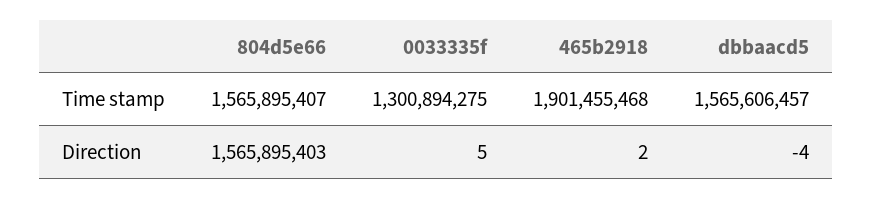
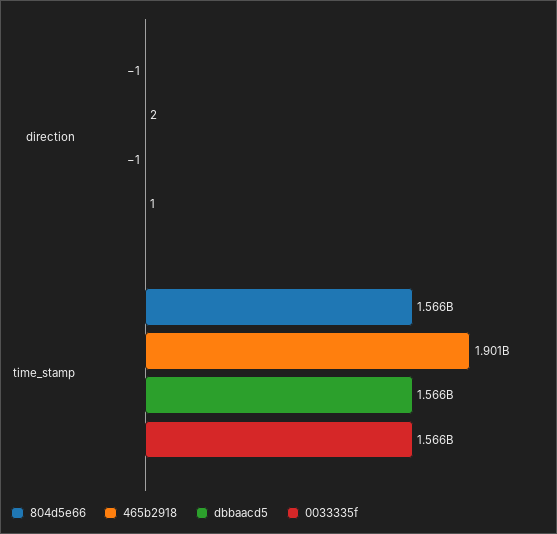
0033335f, Time stamp: 1300894275 -> 1566000000
804d5e66, Direction: 1565895403 -> -1
0033335f, Direction: 5 -> 1
dbbaacd5, Direction: -4 -> -1

